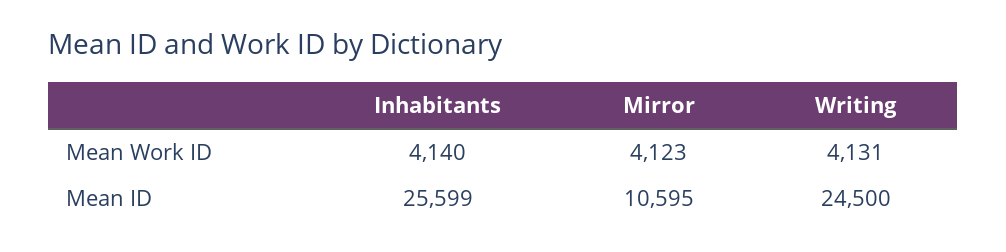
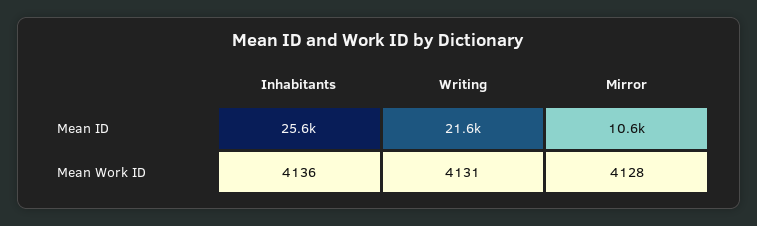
Inhabitants, Mean Work ID: 4140 -> 4136
Mirror, Mean Work ID: 4123 -> 4128
Writing, Mean ID: 24500 -> 21600

